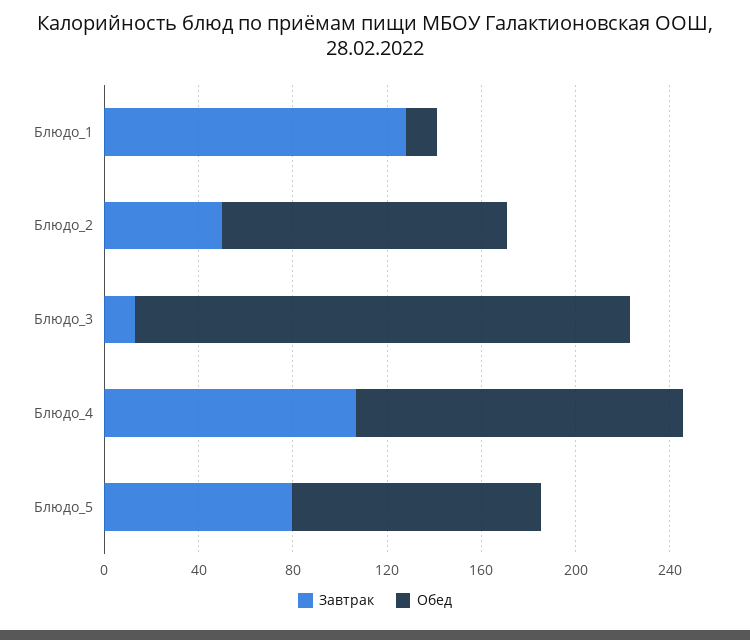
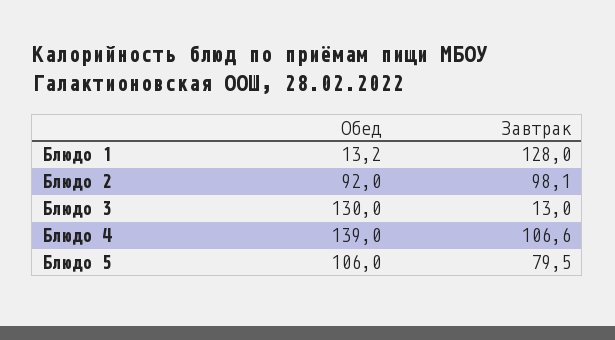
Завтрак, Блюдо_2: 50 -> 98.1
Обед, Блюдо_2: 120 -> 92
Обед, Блюдо_3: 210 -> 130

